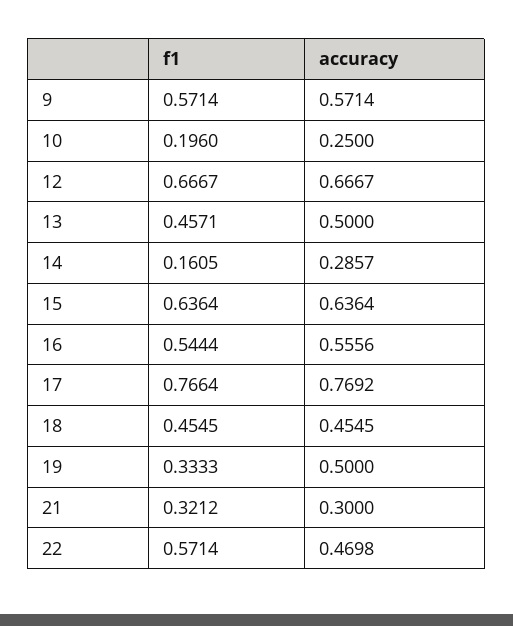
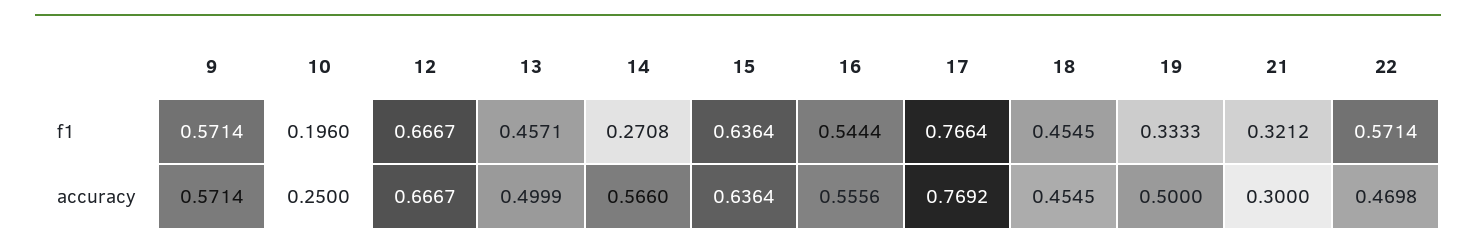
accuracy, 13: 0.5 -> 0.4999
f1, 14: 0.1605 -> 0.2708
accuracy, 14: 0.2857 -> 0.566

